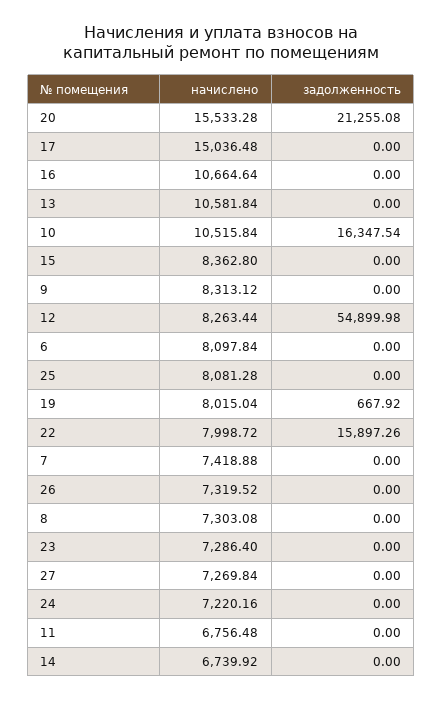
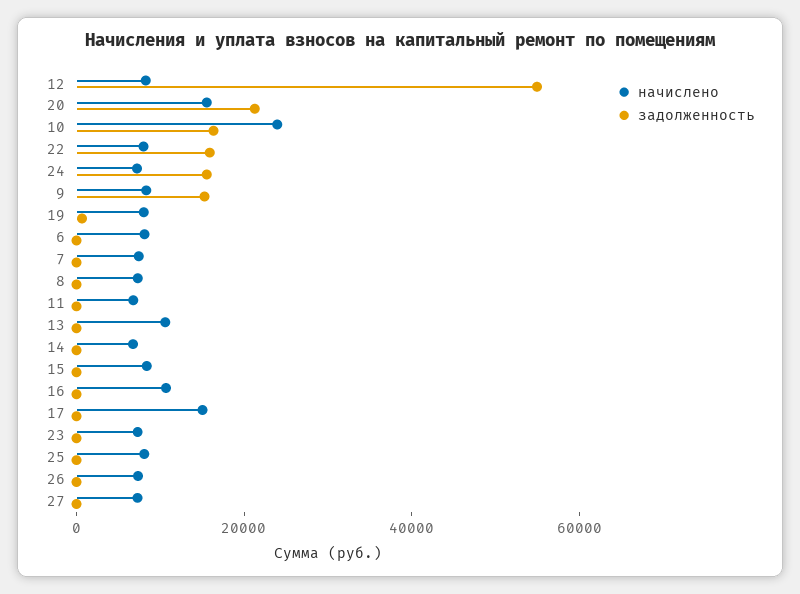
начислено, 10: 10515.84 -> 25000
задолженность, 9: 0 -> 15000
задолженность, 24: 0 -> 15000

